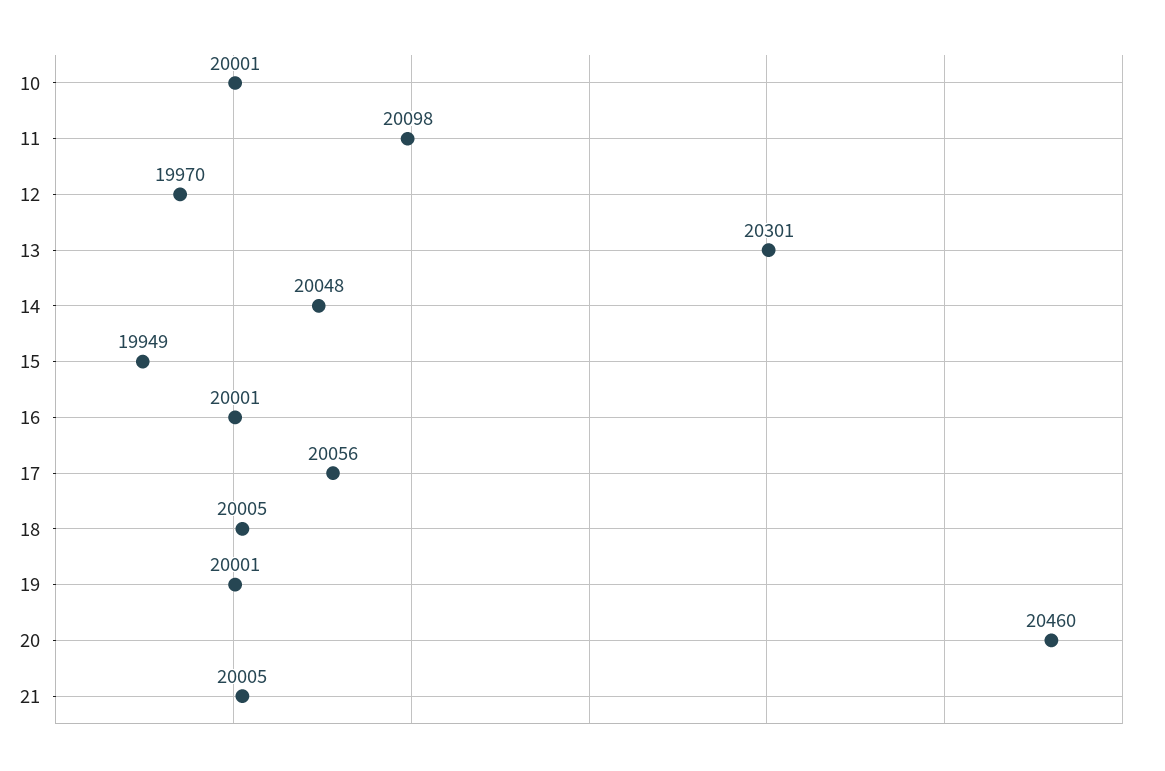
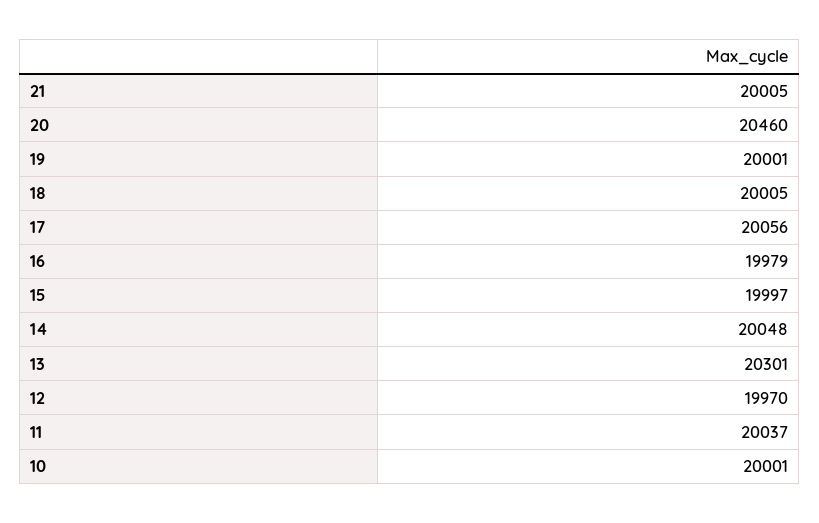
11: 20098 -> 20037
15: 19949 -> 19997
16: 20001 -> 19979

